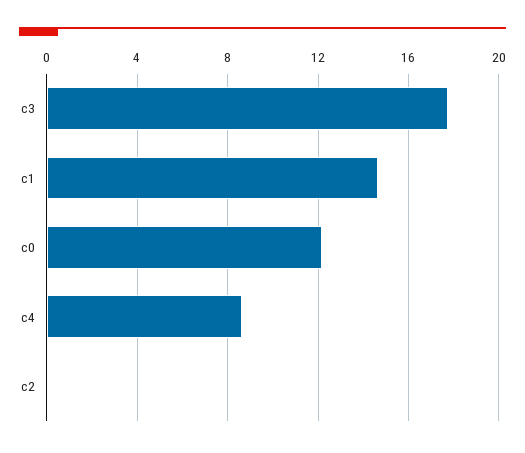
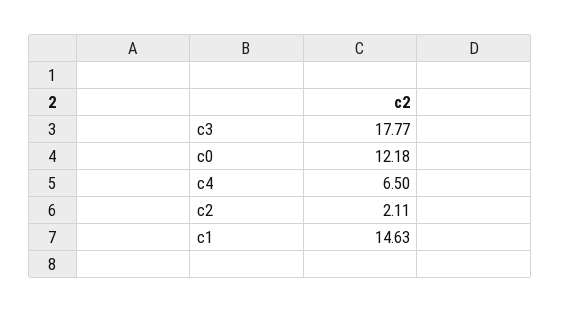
c4: 8.5 -> 6.5
c2: 0 -> 2.11

